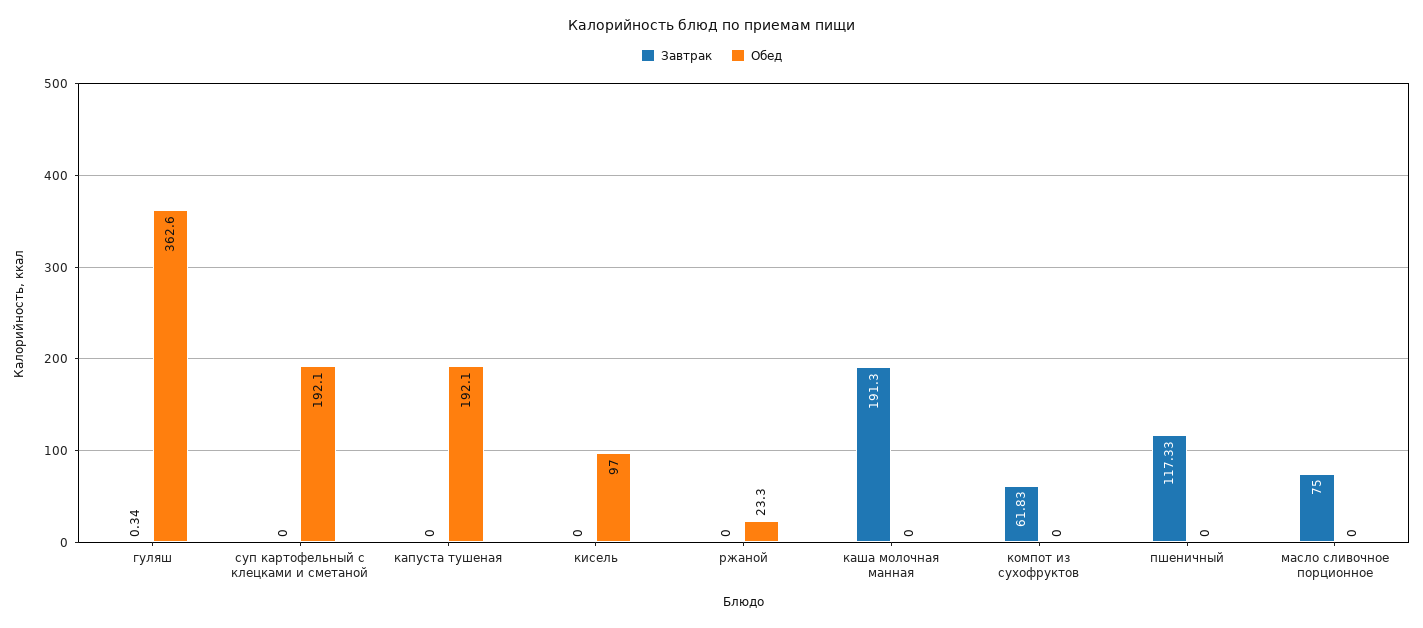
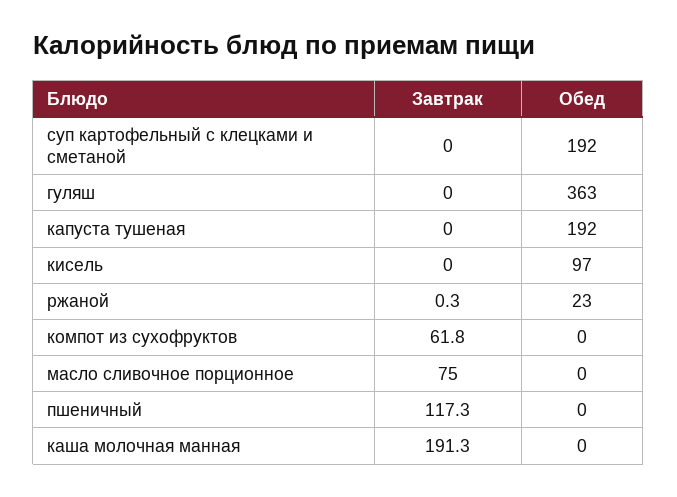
Завтрак, гуляш: 0.34 -> 0
Завтрак, ржаной: 0 -> 0.3

